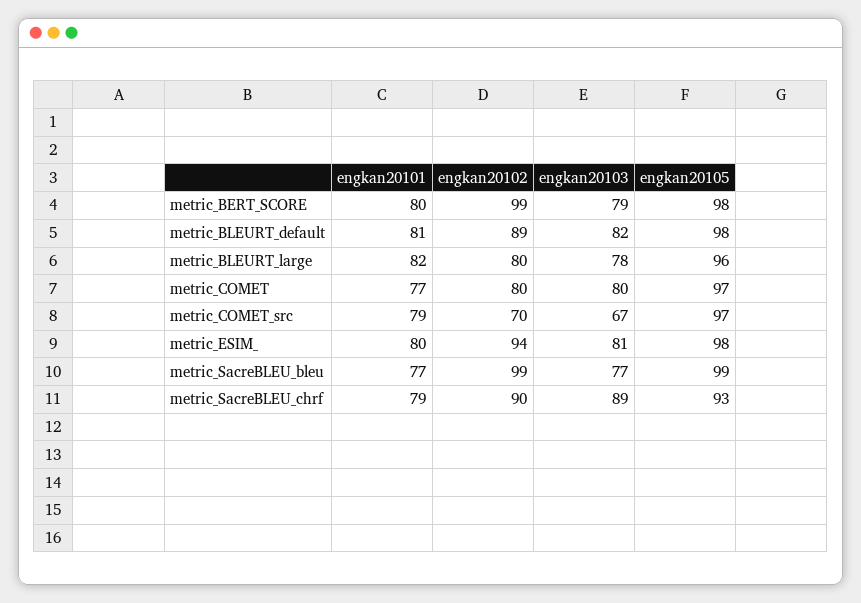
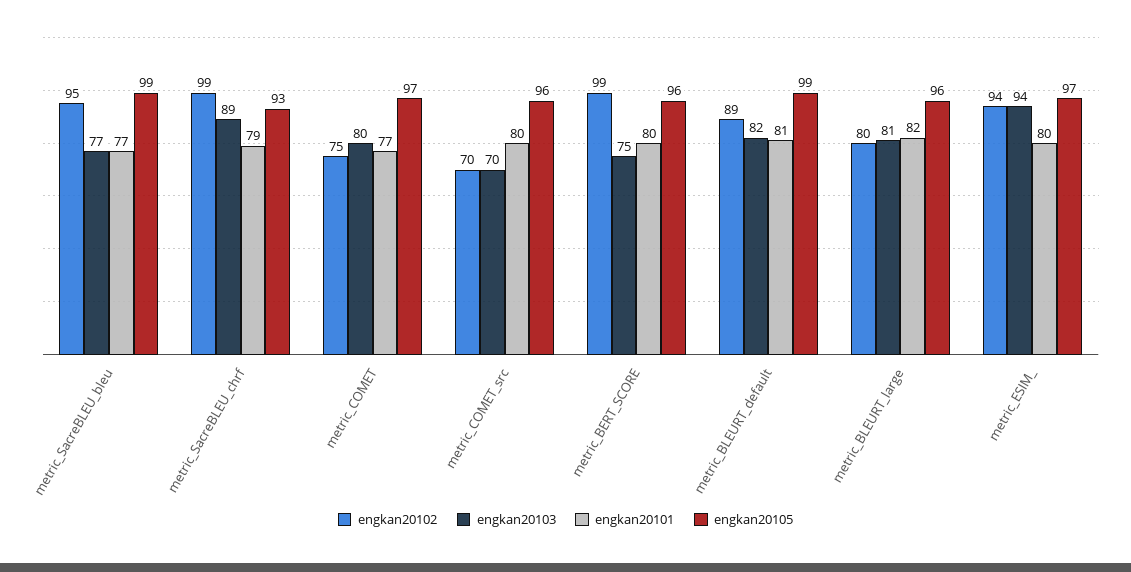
engkan20103, metric_BERT_SCORE: 79 -> 75
engkan20105, metric_BERT_SCORE: 98 -> 96
engkan20105, metric_BLEURT_default: 98 -> 99
engkan20103, metric_BLEURT_large: 78 -> 81
engkan20102, metric_COMET: 80 -> 75
engkan20101, metric_COMET_src: 79 -> 80
engkan20103, metric_COMET_src: 67 -> 70
engkan20105, metric_COMET_src: 97 -> 96
engkan20103, metric_ESIM_: 81 -> 94
engkan20105, metric_ESIM_: 98 -> 97
engkan20102, metric_SacreBLEU_bleu: 99 -> 95
engkan20102, metric_SacreBLEU_chrf: 90 -> 99

